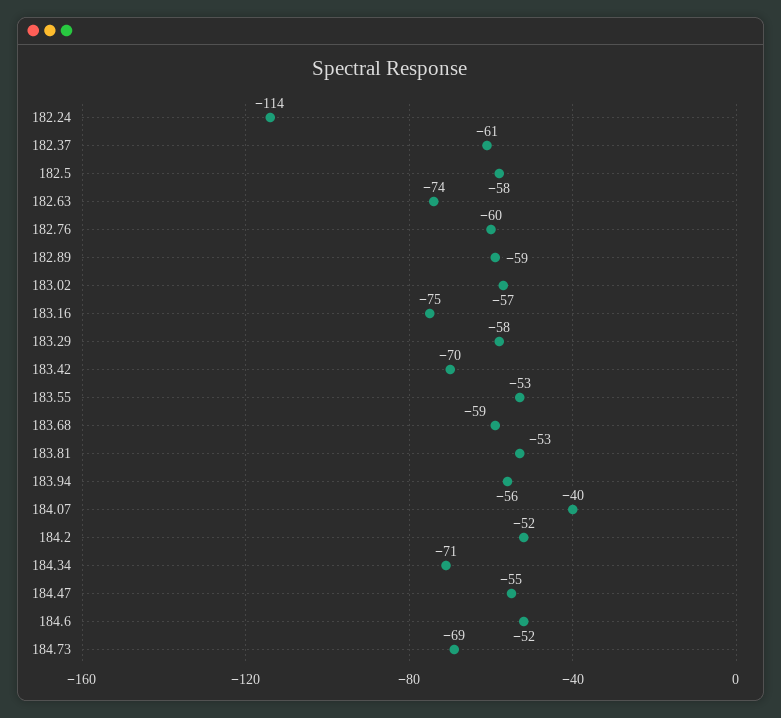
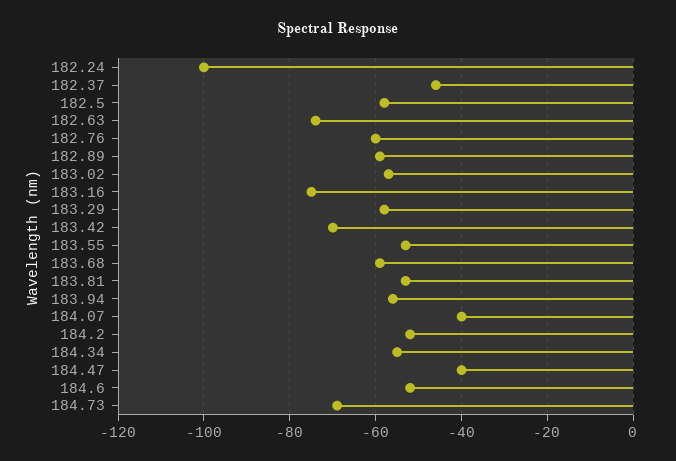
182.24: -114 -> -100
182.37: -61 -> -45
184.34: -71 -> -55
184.47: -55 -> -40

